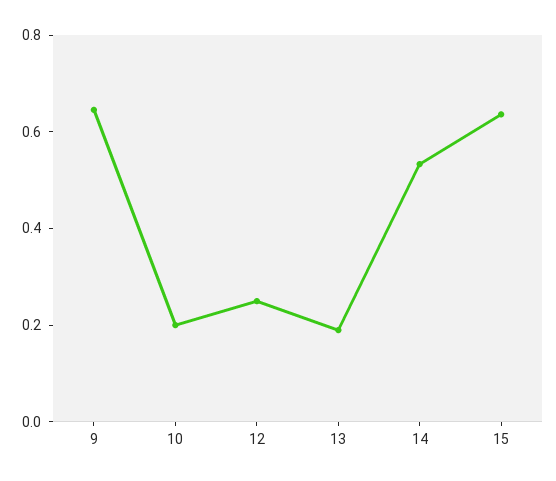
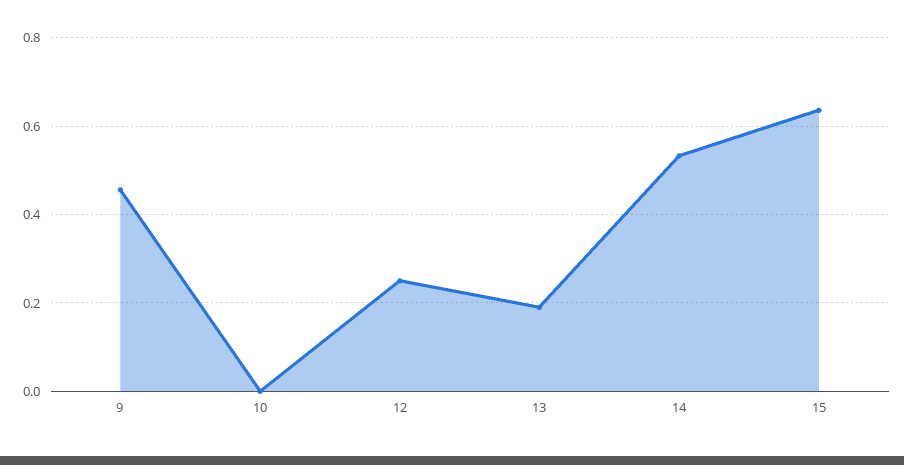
9: 0.65 -> 0.46
10: 0.2 -> 0

